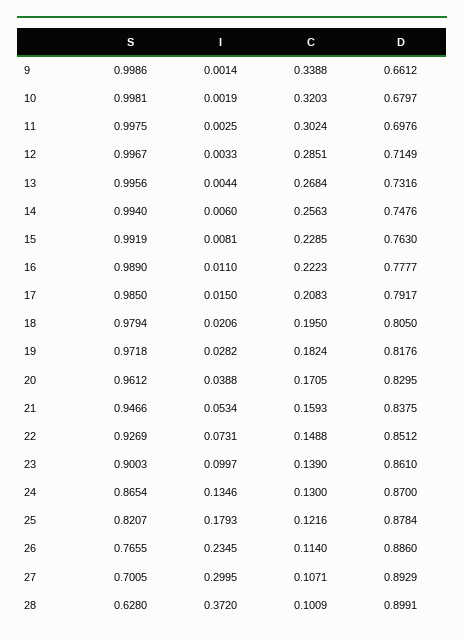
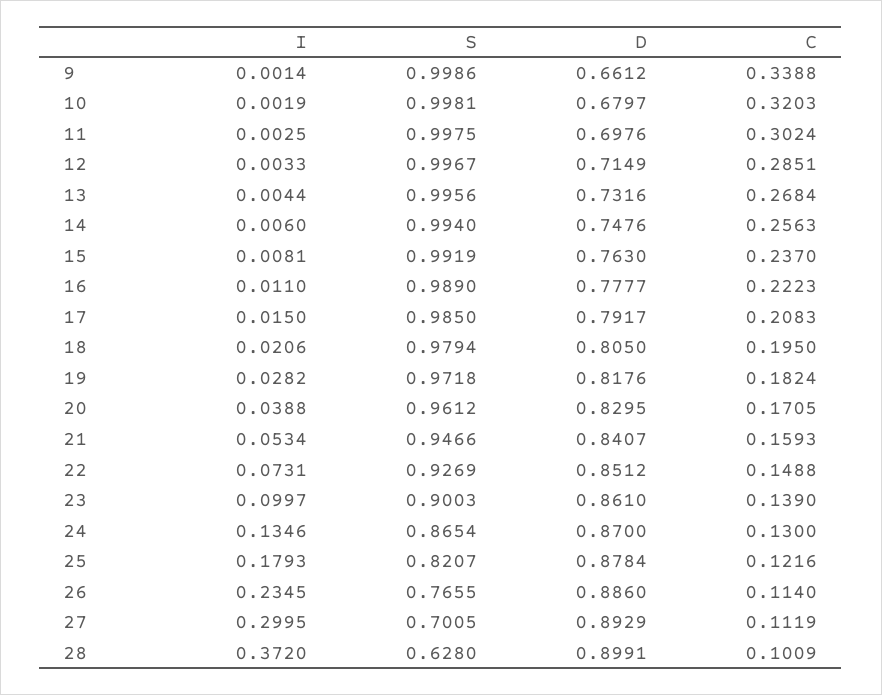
C, 15: 0.2285 -> 0.237
D, 21: 0.8375 -> 0.8407
C, 27: 0.1071 -> 0.1119

